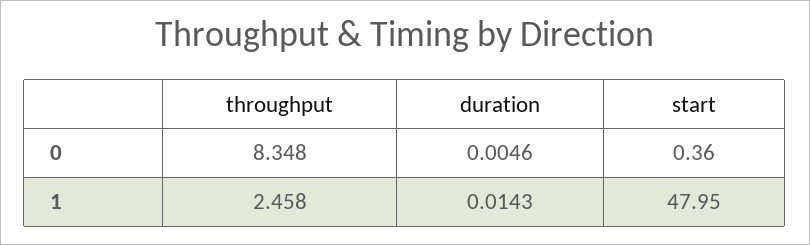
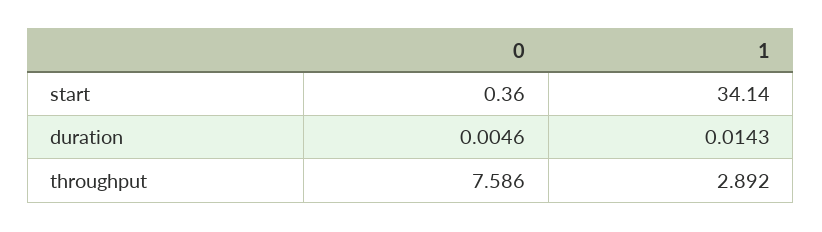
throughput, 0: 8.348 -> 7.586
throughput, 1: 2.458 -> 2.892
start, 1: 47.95 -> 34.14

